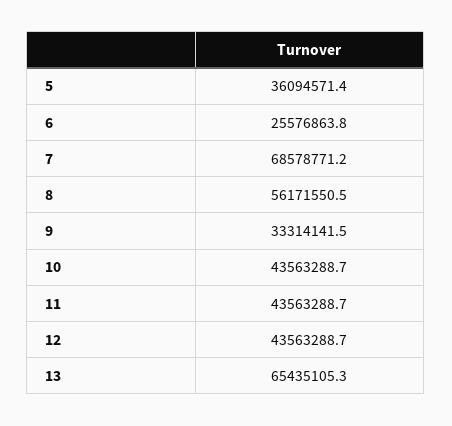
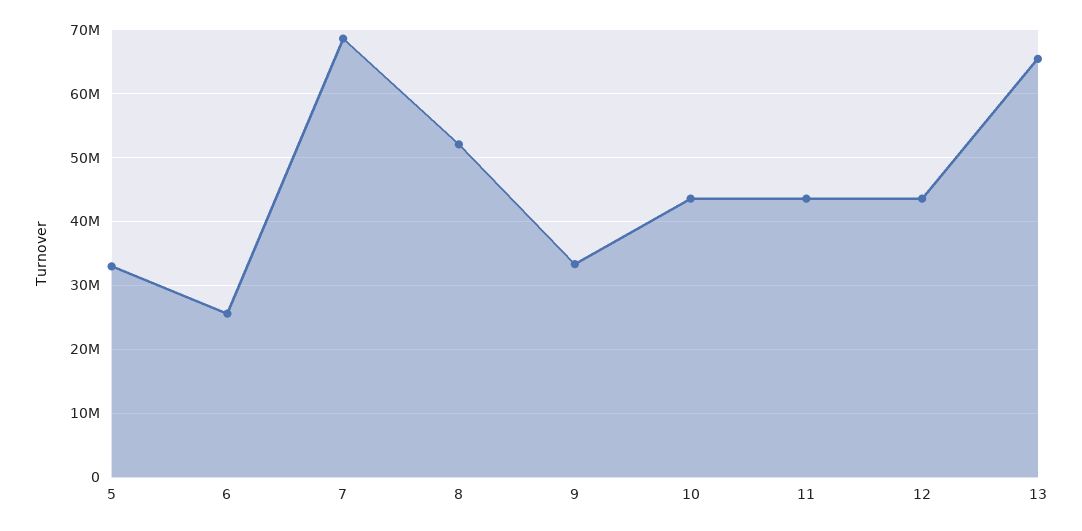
5: 36094571.4 -> 33000000
8: 56171550.5 -> 52000000

